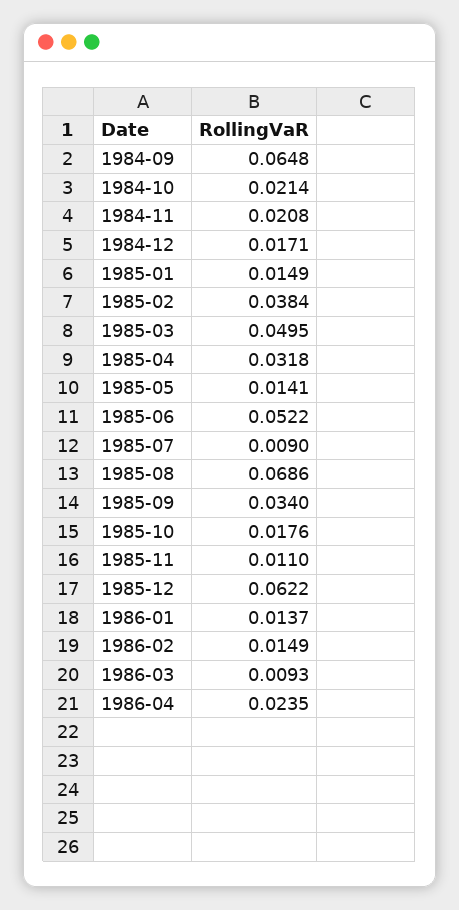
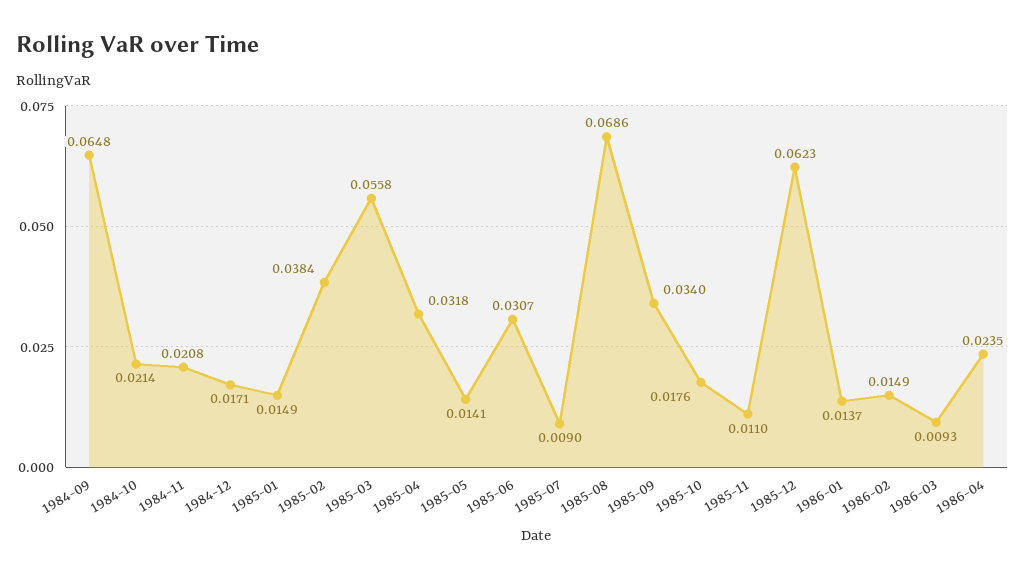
1985-03: 0.0495 -> 0.0558
1985-06: 0.0522 -> 0.0307
1985-12: 0.0622 -> 0.0623

